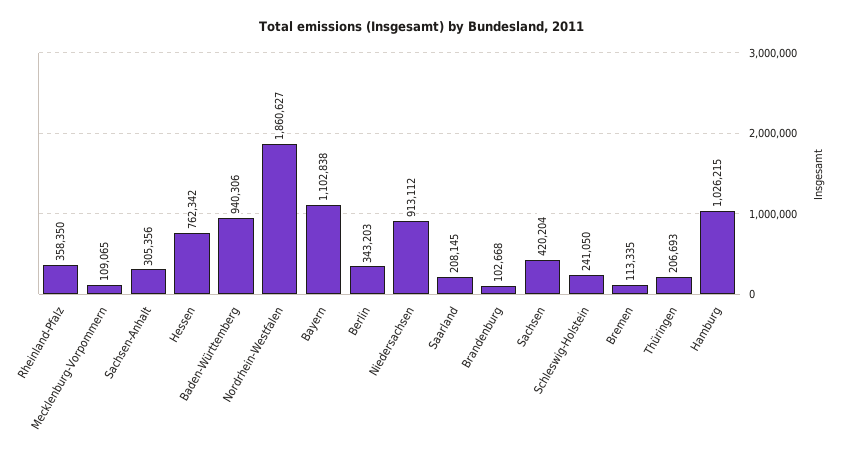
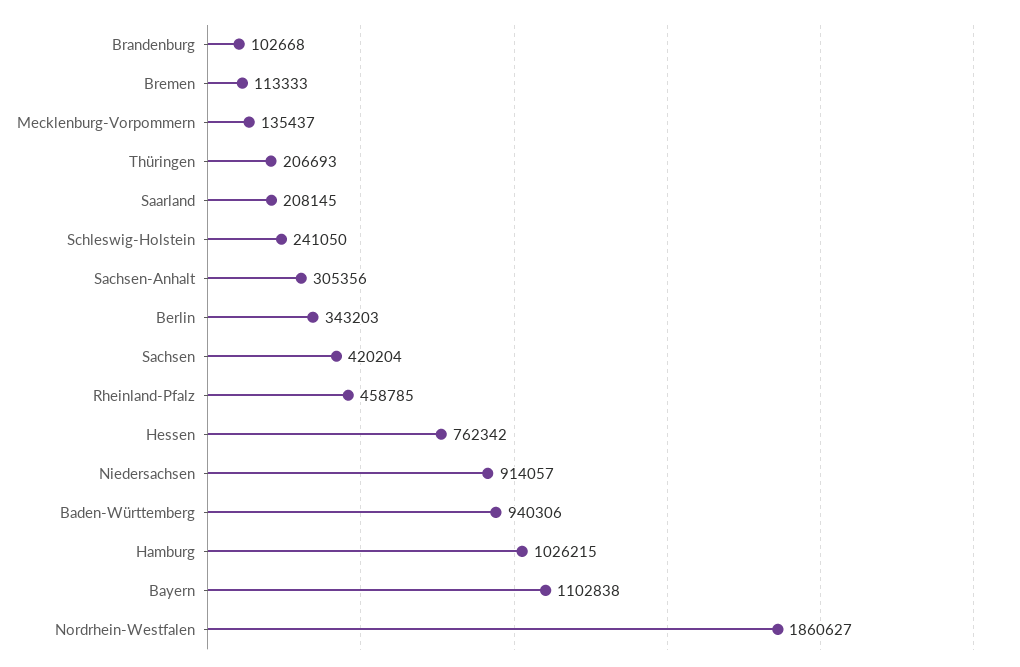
Rheinland-Pfalz: 358350 -> 458785
Mecklenburg-Vorpommern: 109065 -> 135437
Niedersachsen: 913112 -> 914057
Bremen: 113335 -> 113333

